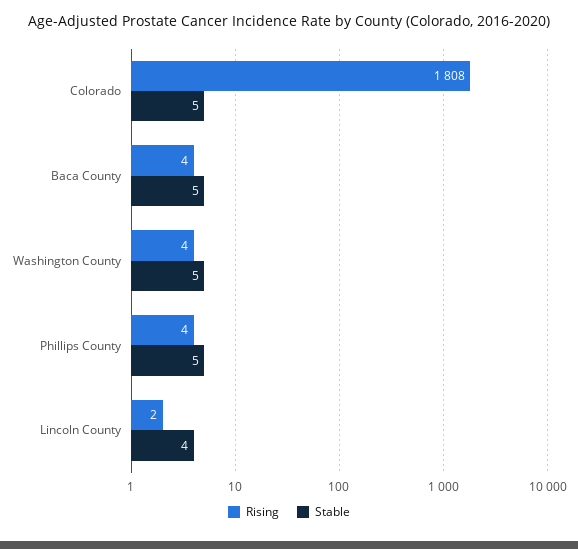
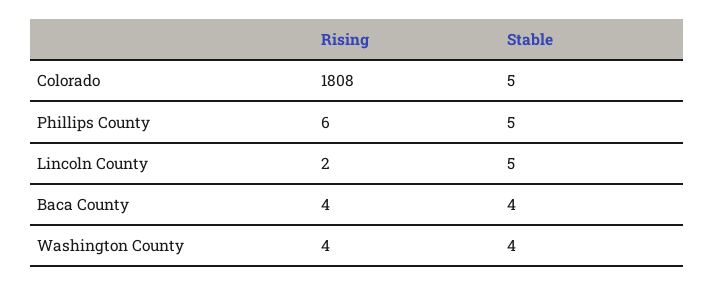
Stable, Baca County: 5 -> 4
Stable, Washington County: 5 -> 4
Rising, Phillips County: 4 -> 6
Stable, Lincoln County: 4 -> 5

